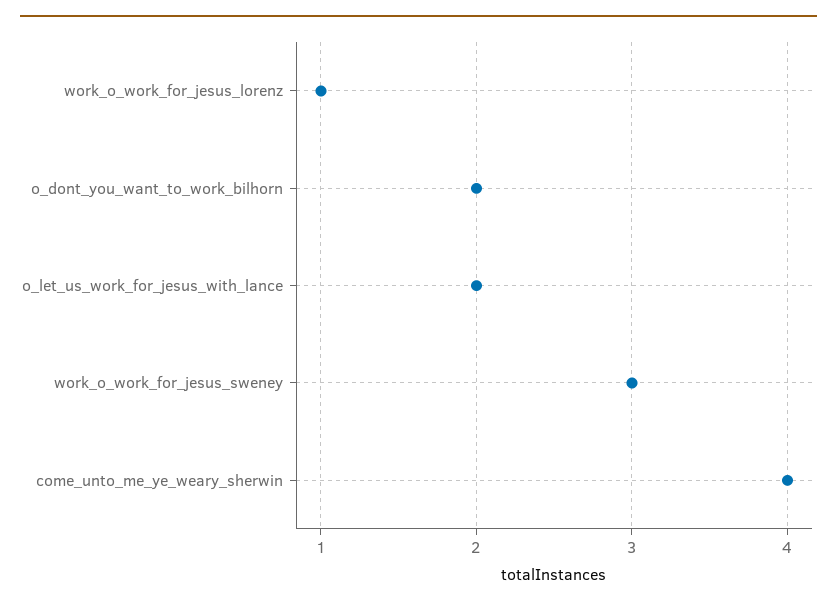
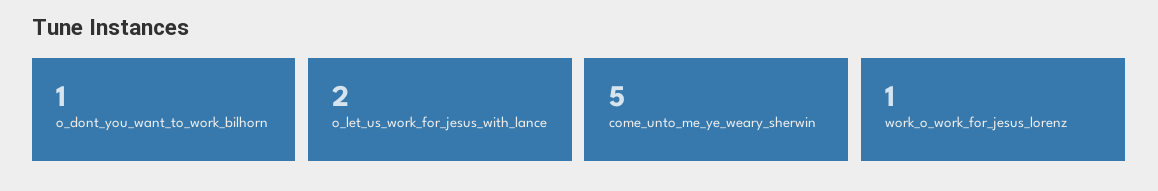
o_dont_you_want_to_work_bilhorn: 2 -> 1
work_o_work_for_jesus_sweney: 3 -> none
come_unto_me_ye_weary_sherwin: 4 -> 5

